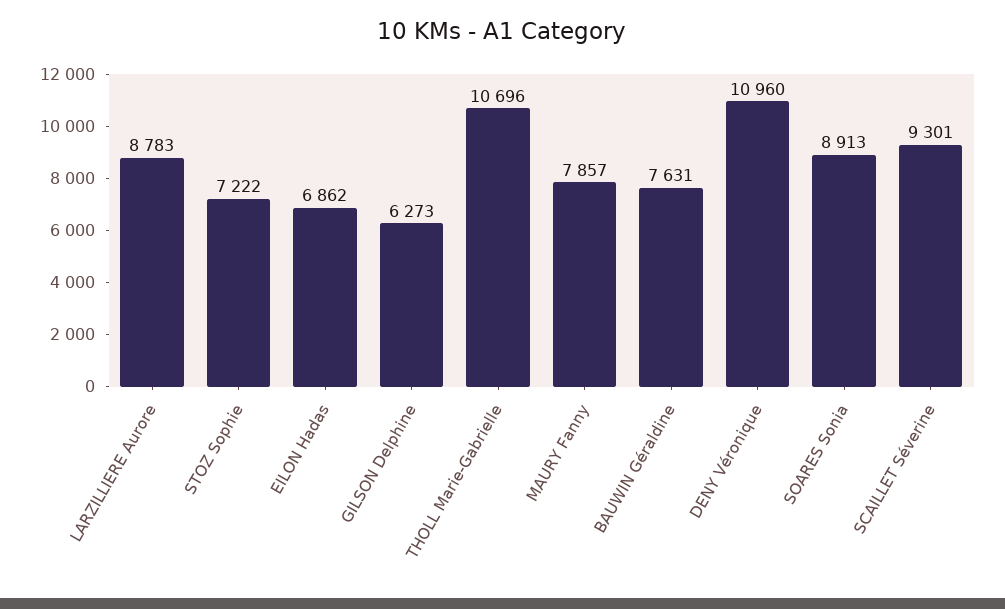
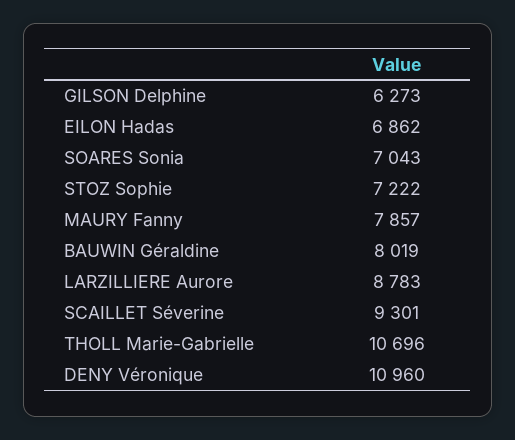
BAUWIN Géraldine: 7631 -> 8019
SOARES Sonia: 8913 -> 7043

